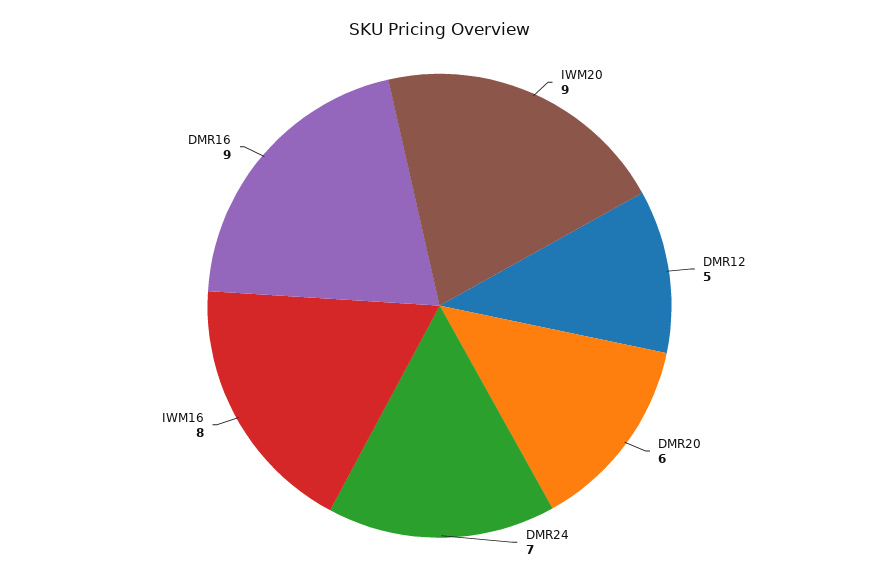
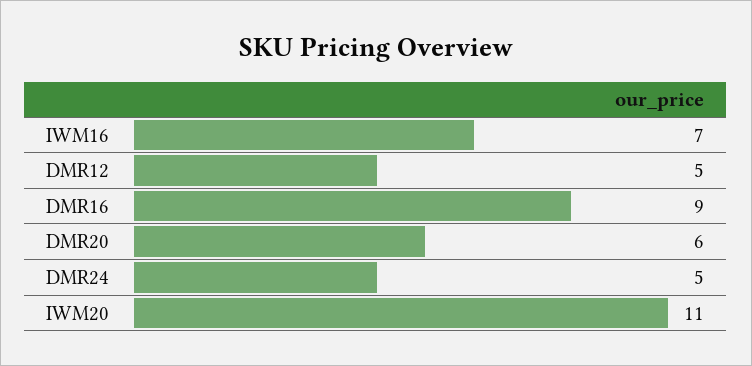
IWM20: 9 -> 11
DMR24: 7 -> 5
IWM16: 8 -> 7

